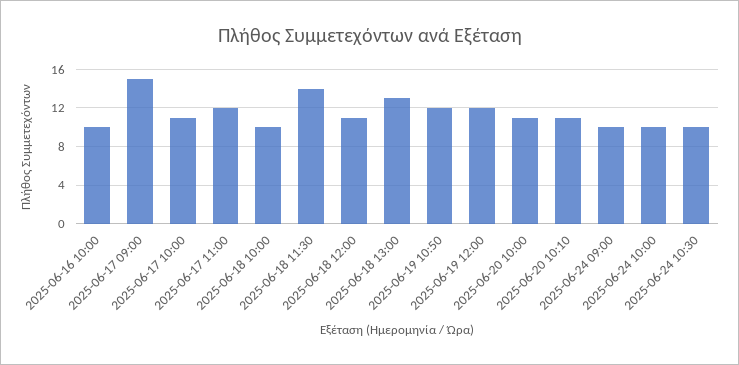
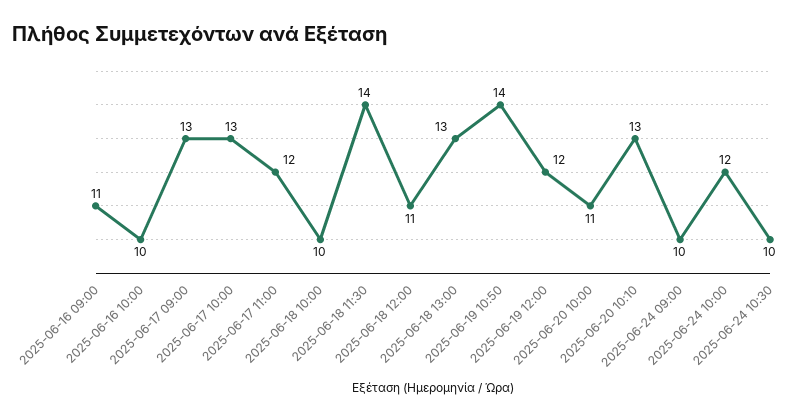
2025-06-17 09:00: 15 -> 13
2025-06-17 10:00: 11 -> 13
2025-06-19 10:50: 12 -> 14
2025-06-20 10:10: 11 -> 13
2025-06-24 10:00: 10 -> 12
2025-06-16 09:00: none -> 11

